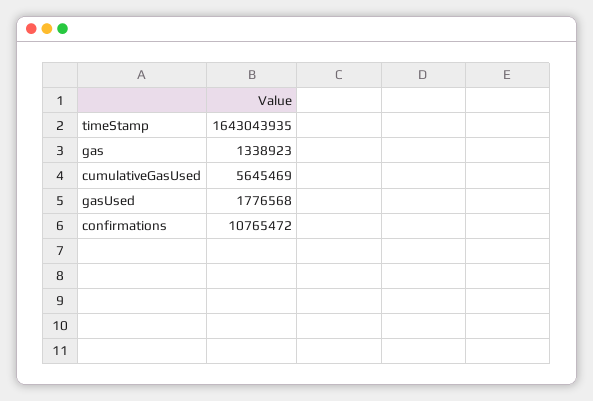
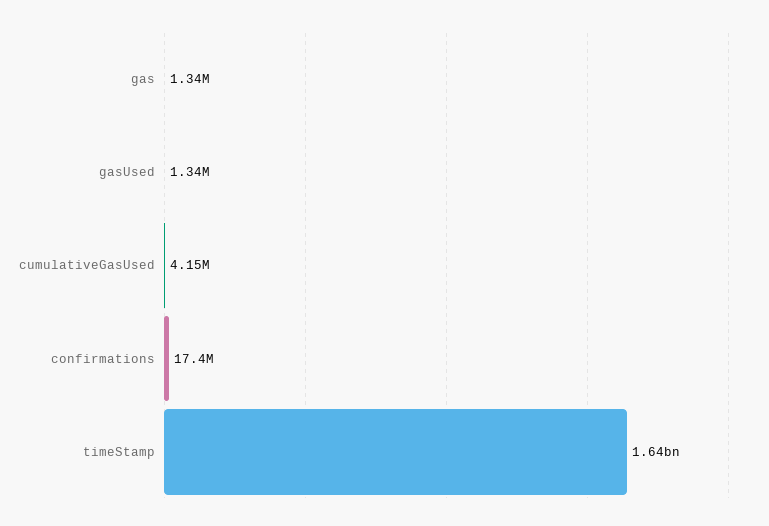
cumulativeGasUsed: 5645469 -> 4150000
gasUsed: 1776568 -> 1340000
confirmations: 10765472 -> 17400000

